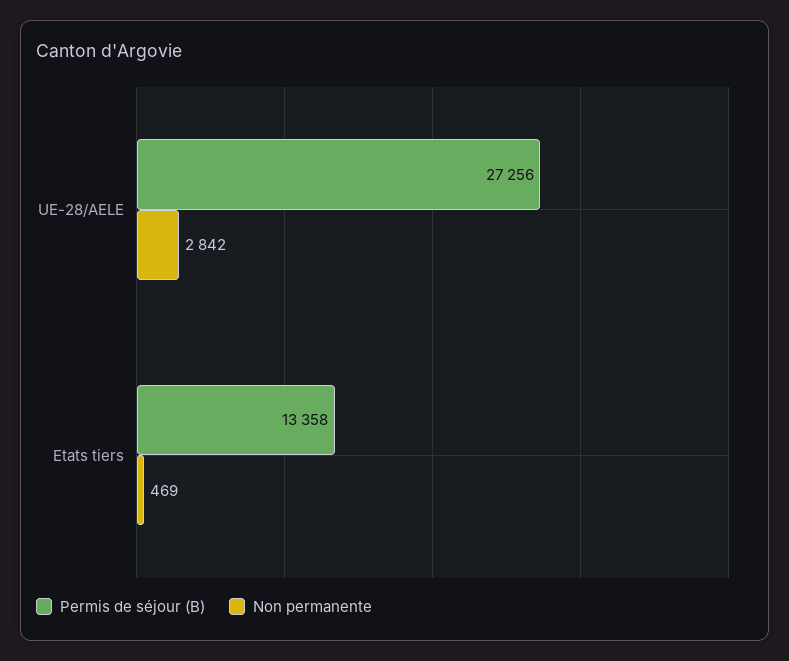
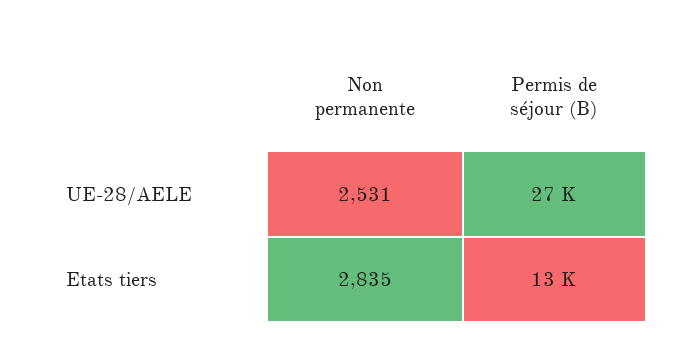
Non permanente, UE-28/AELE: 2842 -> 2531
Non permanente, Etats tiers: 469 -> 2835

